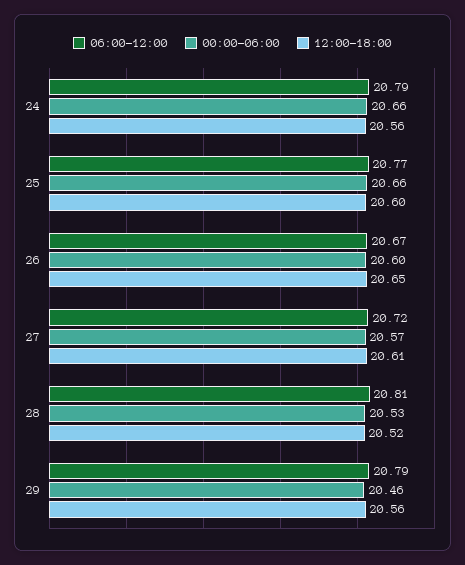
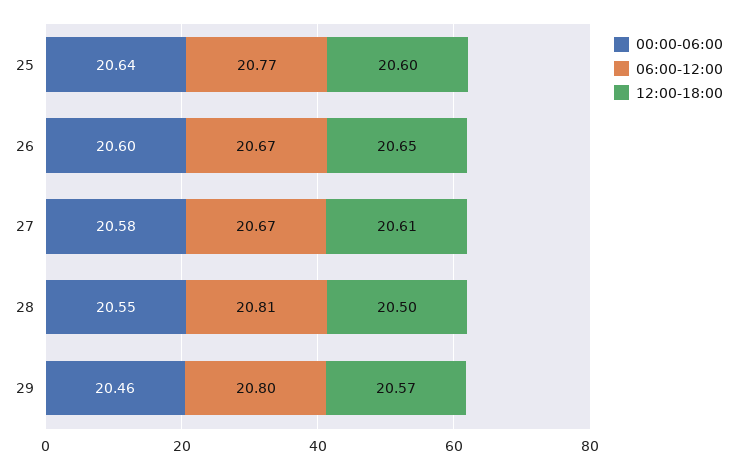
06:00-12:00, 24: 20.79 -> none
00:00-06:00, 24: 20.66 -> none
12:00-18:00, 24: 20.56 -> none
00:00-06:00, 25: 20.66 -> 20.64
06:00-12:00, 27: 20.72 -> 20.67
00:00-06:00, 27: 20.57 -> 20.58
00:00-06:00, 28: 20.53 -> 20.55
12:00-18:00, 28: 20.52 -> 20.5
06:00-12:00, 29: 20.79 -> 20.8
12:00-18:00, 29: 20.56 -> 20.57

